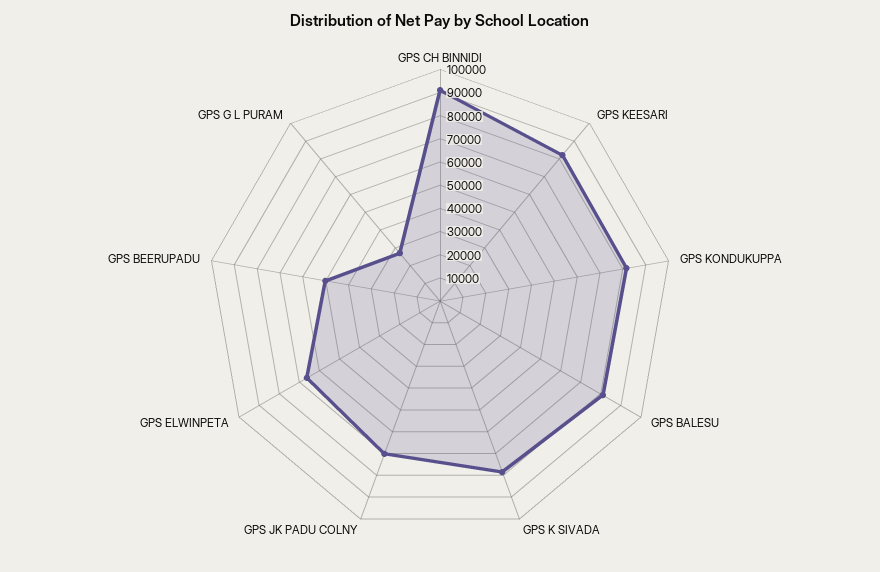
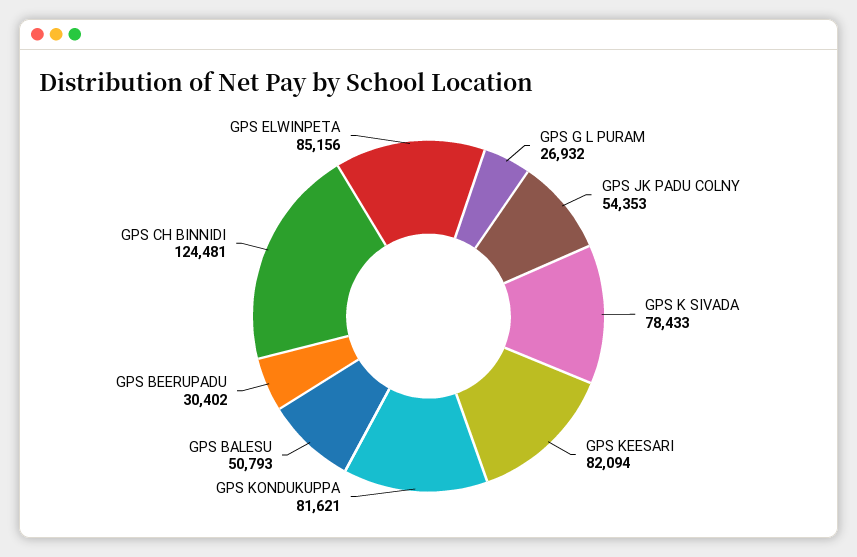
GPS CH BINNIDI: 90000 -> 124481
GPS BALESU: 80000 -> 50793
GPS JK PADU COLNY: 70000 -> 54353
GPS ELWINPETA: 65000 -> 85156
GPS BEERUPADU: 50000 -> 30402

